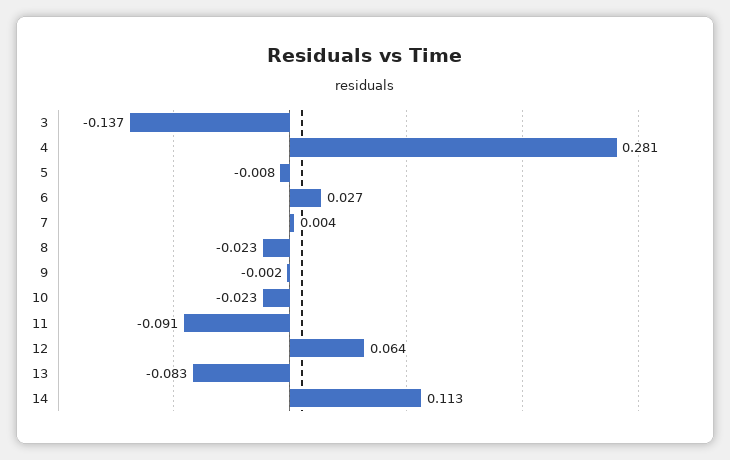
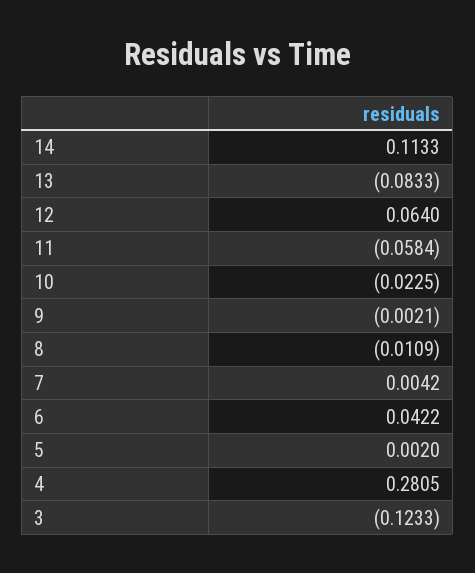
3: -0.137 -> -0.1233
5: -0.008 -> 0.002
6: 0.027 -> 0.0422
8: -0.023 -> -0.0109
11: -0.091 -> -0.0584

